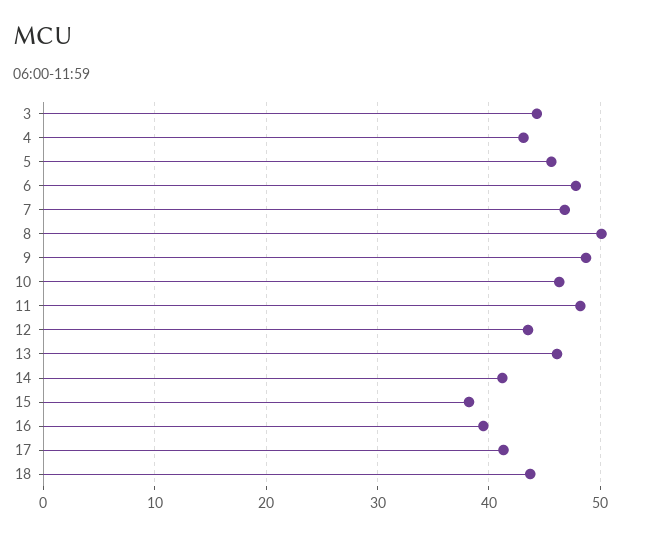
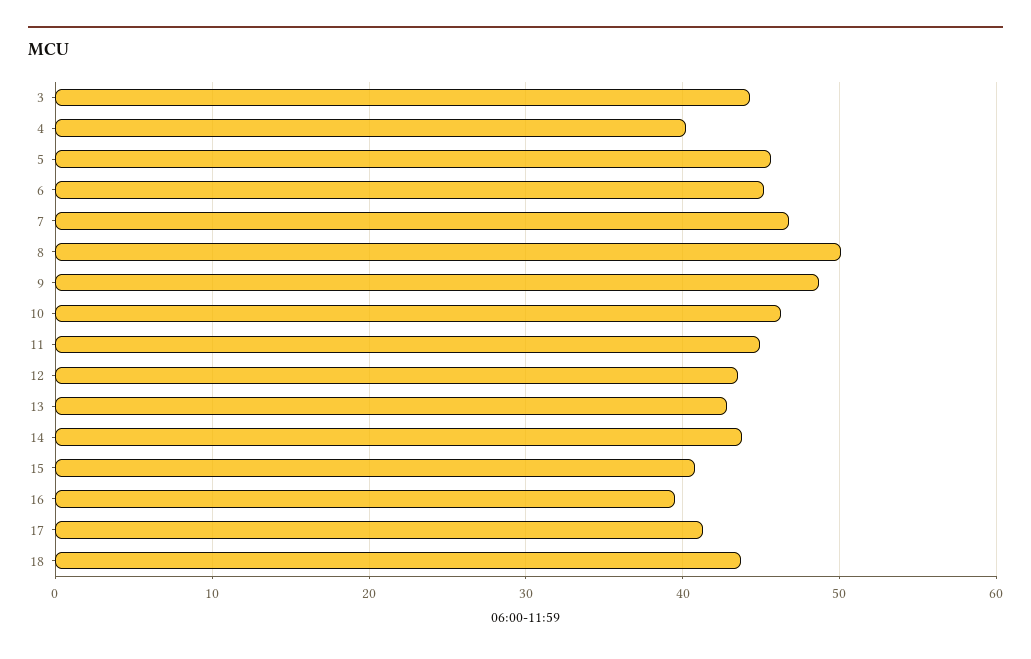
4: 43 -> 40
6: 48 -> 45
11: 48 -> 45
13: 46 -> 43
14: 41 -> 44
15: 38 -> 41

